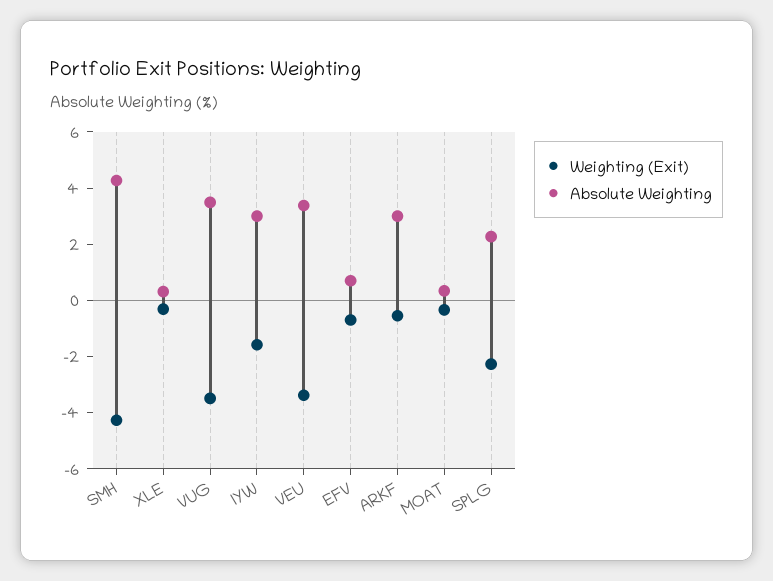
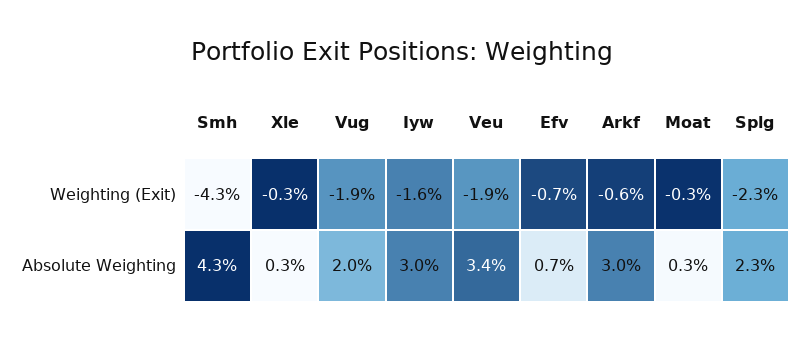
Weighting (Exit), VUG: -3.5 -> -1.9
Absolute Weighting, VUG: 3.5 -> 2
Weighting (Exit), VEU: -3.5 -> -1.9

